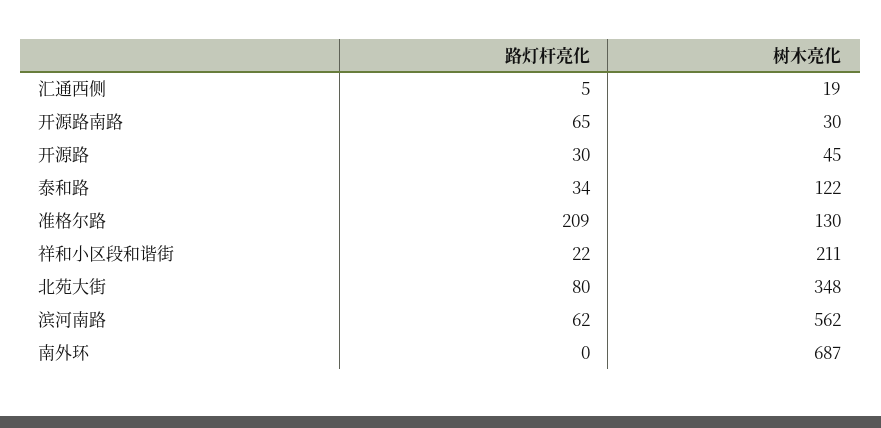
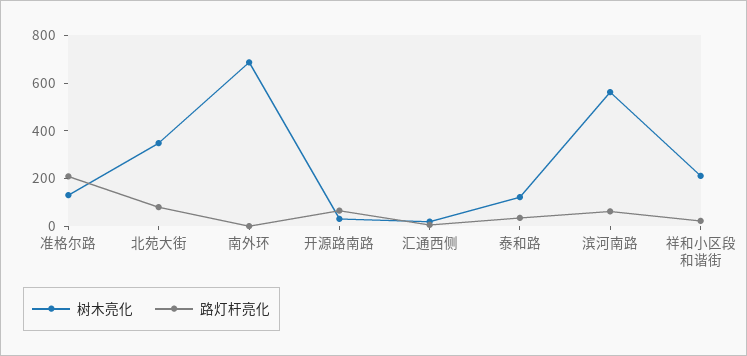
路灯杆亮化, 开源路: 30 -> none
树木亮化, 开源路: 45 -> none

